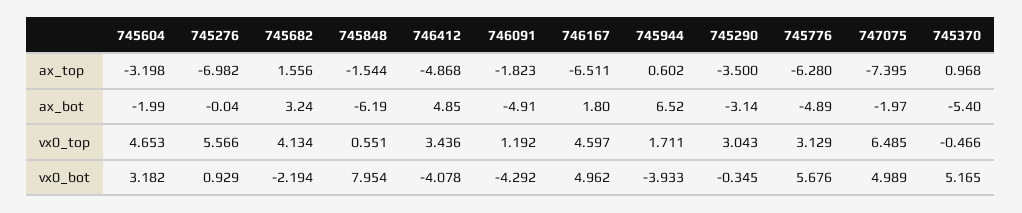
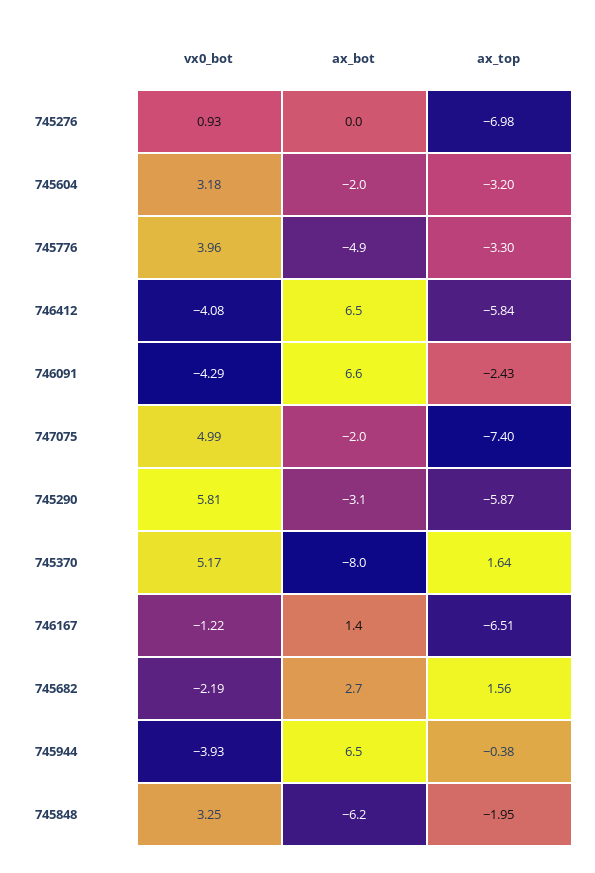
745848, ax_top: -1.544 -> -1.95
746412, ax_top: -4.868 -> -5.84
746091, ax_top: -1.823 -> -2.43
745944, ax_top: 0.602 -> -0.38
745290, ax_top: -3.5 -> -5.87
745776, ax_top: -6.28 -> -3.3
745370, ax_top: 0.968 -> 1.64
745682, ax_bot: 3.24 -> 2.7
746412, ax_bot: 4.85 -> 6.5
746091, ax_bot: -4.91 -> 6.6
746167, ax_bot: 1.8 -> 1.4
745370, ax_bot: -5.4 -> -8
745604, vx0_top: 4.653 -> none
745276, vx0_top: 5.566 -> none
745682, vx0_top: 4.134 -> none
745848, vx0_top: 0.551 -> none
746412, vx0_top: 3.436 -> none
746091, vx0_top: 1.192 -> none
746167, vx0_top: 4.597 -> none
745944, vx0_top: 1.711 -> none
745290, vx0_top: 3.043 -> none
745776, vx0_top: 3.129 -> none
747075, vx0_top: 6.485 -> none
745370, vx0_top: -0.466 -> none
745848, vx0_bot: 7.954 -> 3.25
746167, vx0_bot: 4.962 -> -1.22
745290, vx0_bot: -0.345 -> 5.81
745776, vx0_bot: 5.676 -> 3.96

